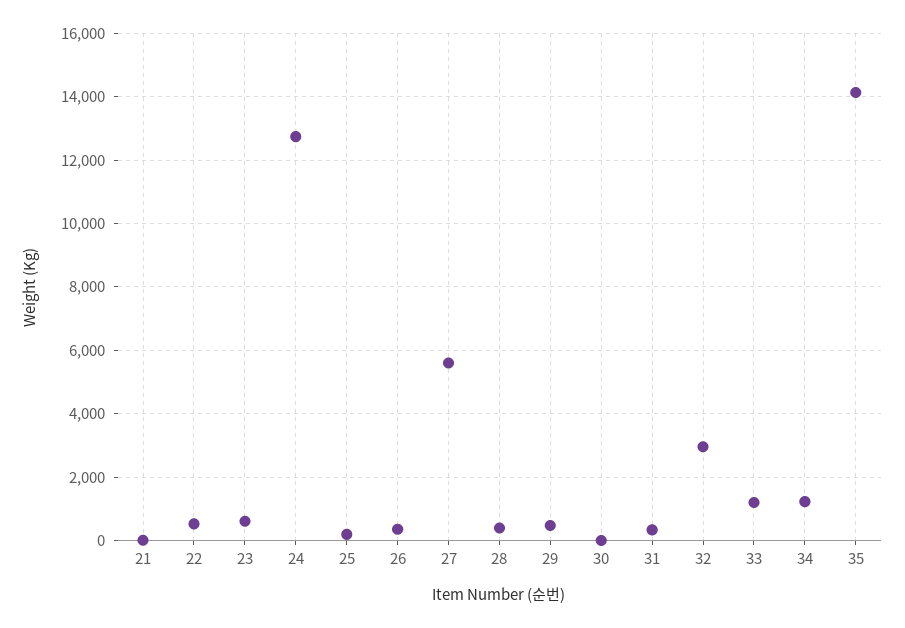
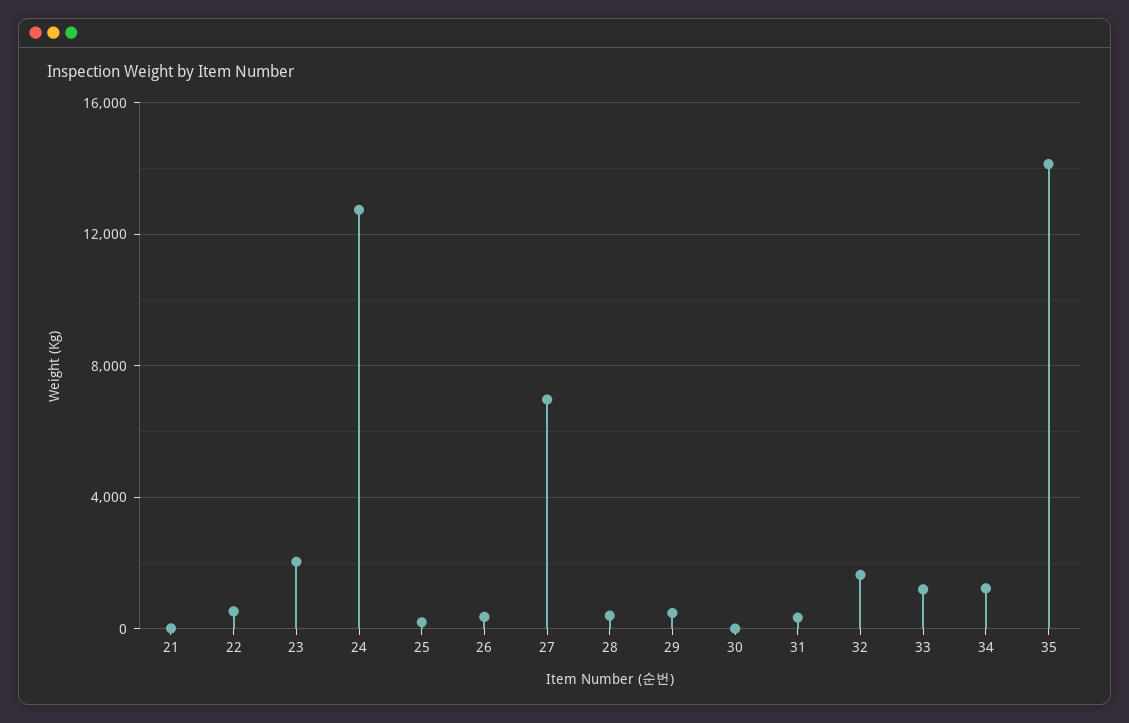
23: 600 -> 2000
27: 5600 -> 7000
32: 3000 -> 1500

